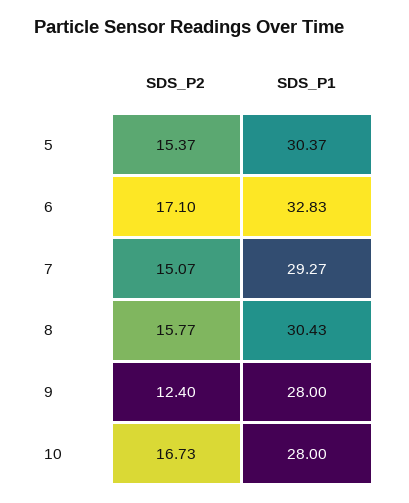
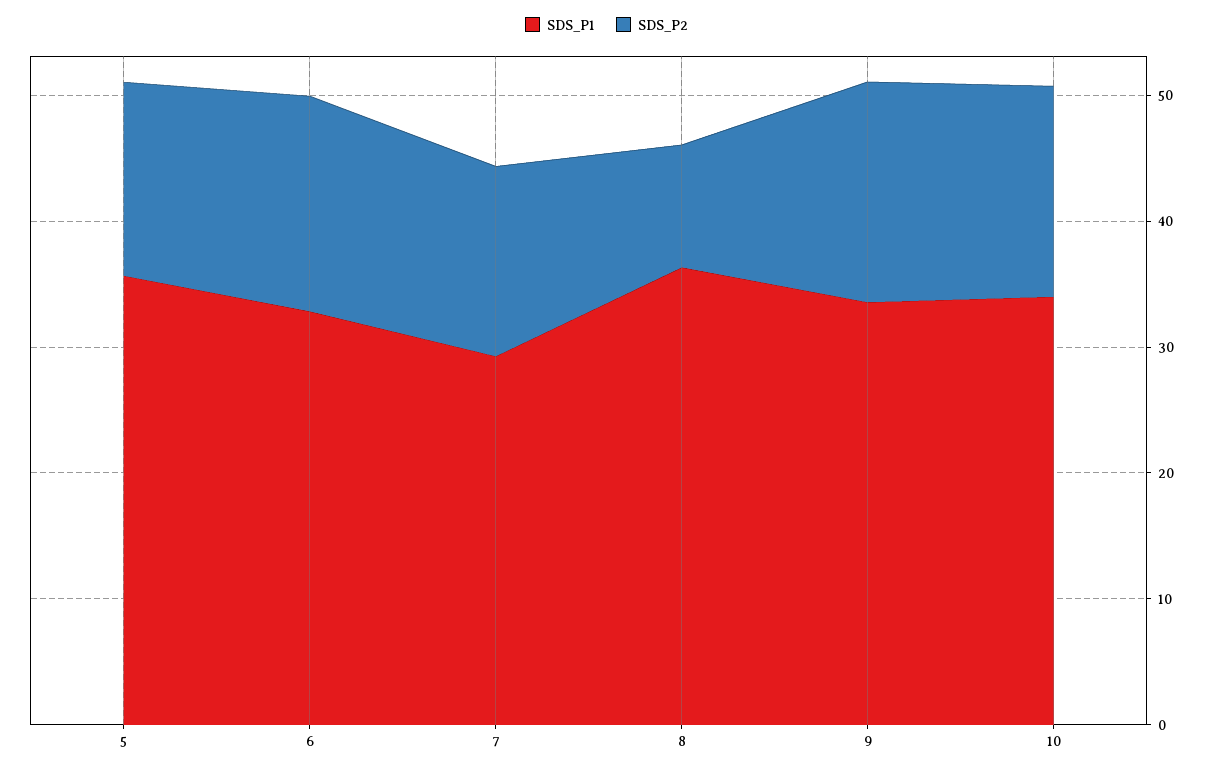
SDS_P1, 5: 30.37 -> 36
SDS_P2, 8: 15.77 -> 10
SDS_P1, 8: 30.43 -> 36
SDS_P2, 9: 12.4 -> 18
SDS_P1, 9: 28 -> 34
SDS_P1, 10: 28 -> 34

